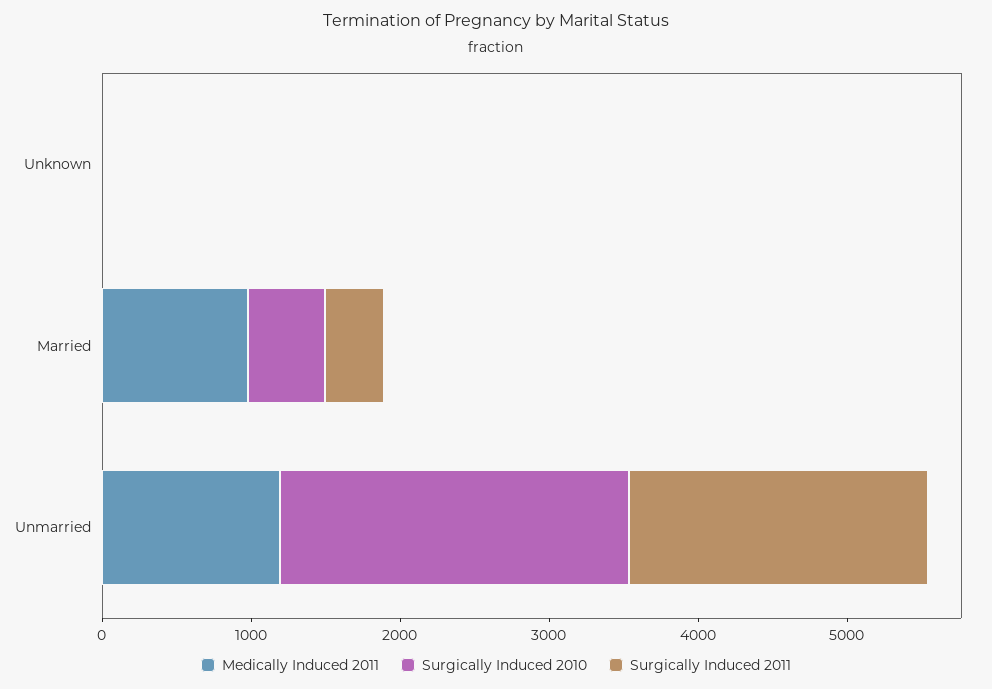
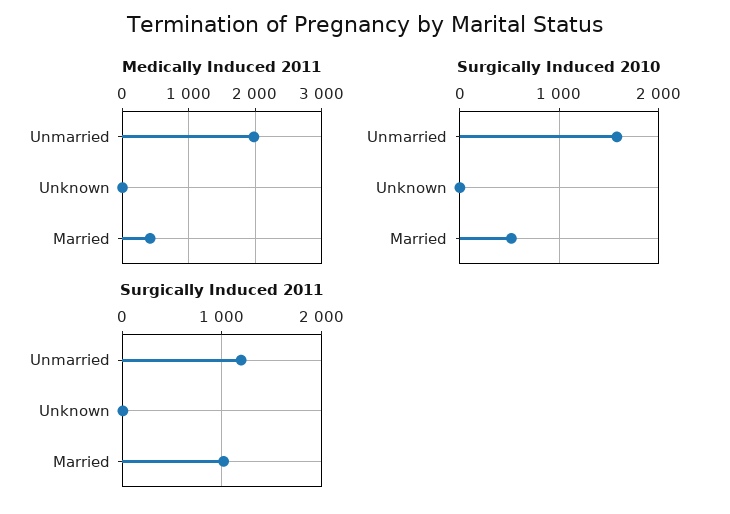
Medically Induced 2011, Married: 1000 -> 400
Surgically Induced 2011, Married: 400 -> 1000
Medically Induced 2011, Unmarried: 1200 -> 2000
Surgically Induced 2010, Unmarried: 2400 -> 1600
Surgically Induced 2011, Unmarried: 2000 -> 1200

